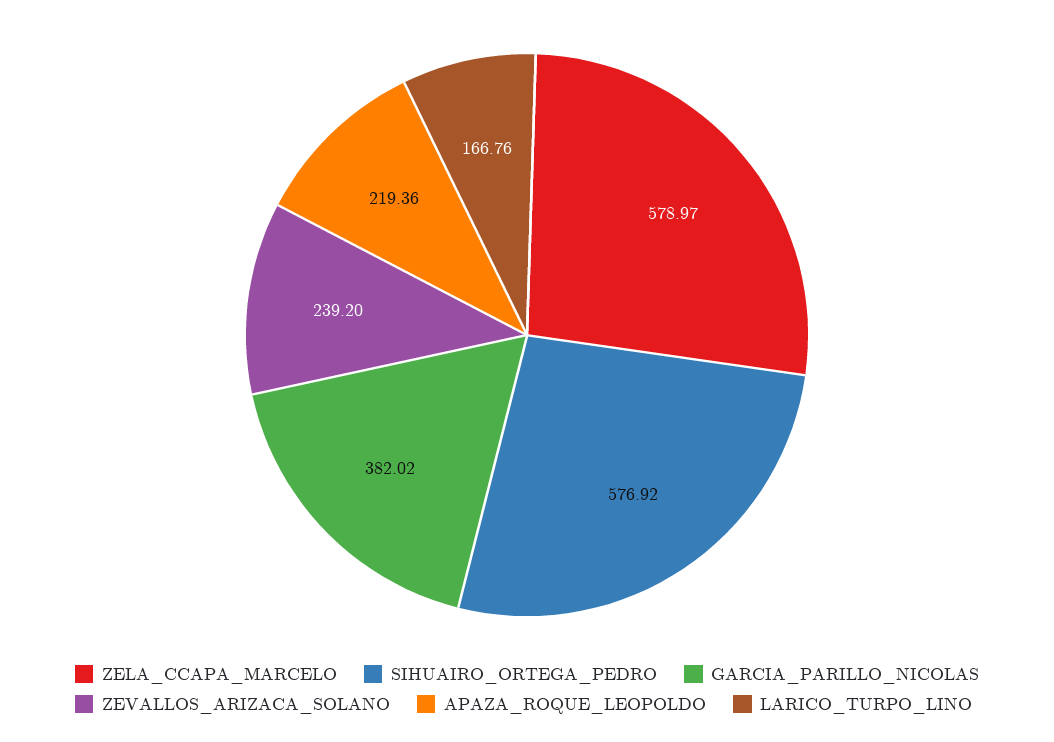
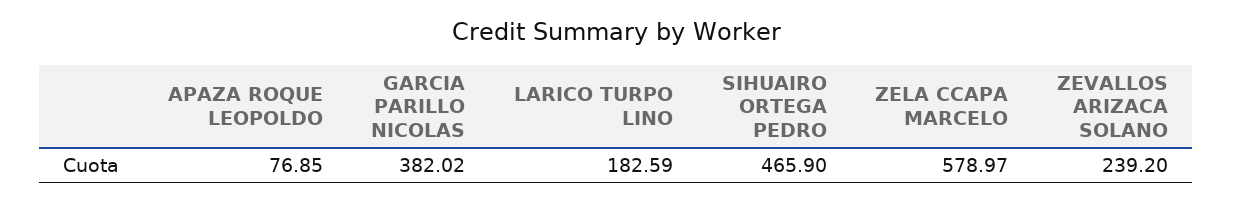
SIHUAIRO_ORTEGA_PEDRO: 576.92 -> 465.9
APAZA_ROQUE_LEOPOLDO: 219.36 -> 76.85
LARICO_TURPO_LINO: 166.76 -> 182.59

